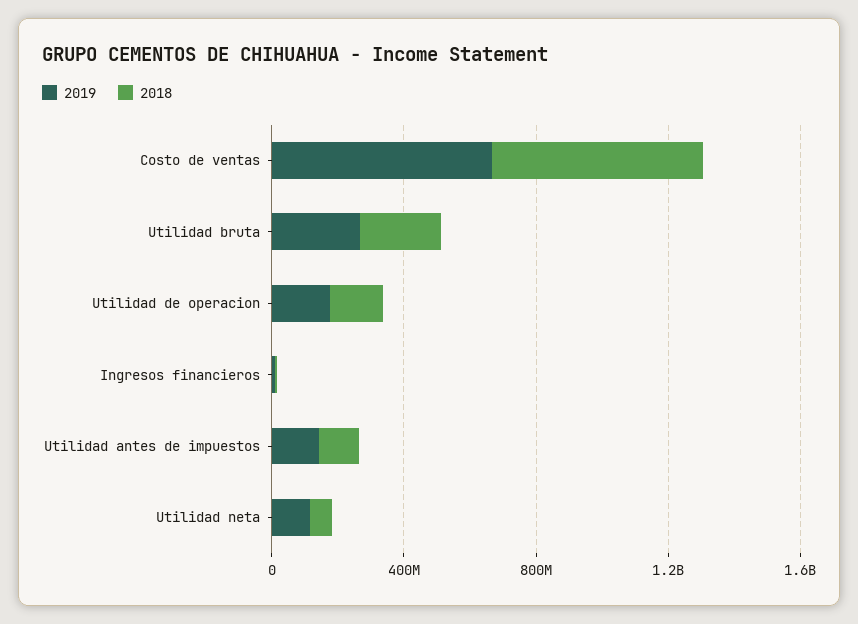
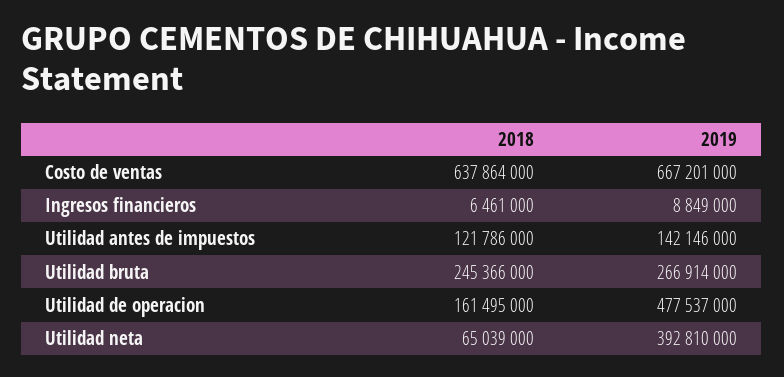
2019, Utilidad de operacion: 200000000 -> 477537000
2019, Utilidad neta: 100000000 -> 392810000

